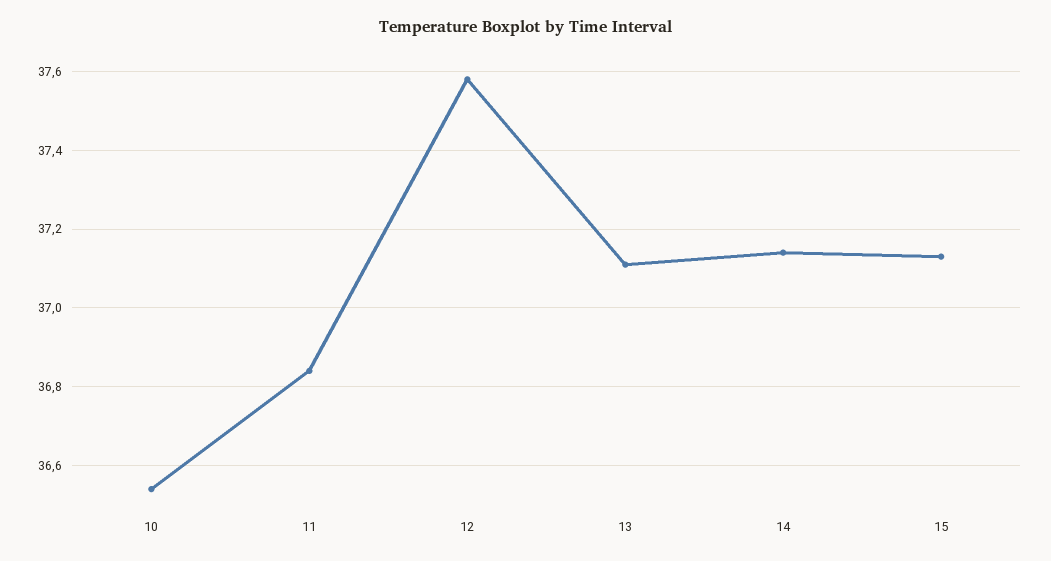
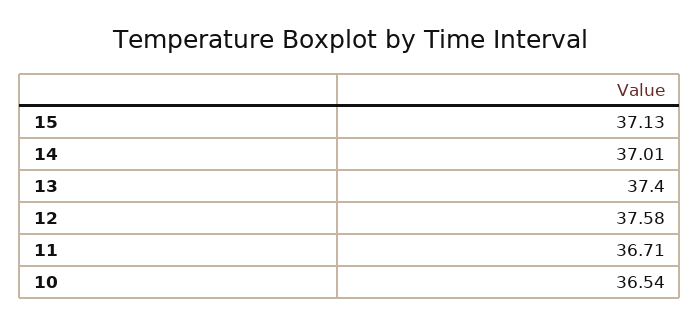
11: 36.85 -> 36.71
13: 37.1 -> 37.4
14: 37.15 -> 37.01

